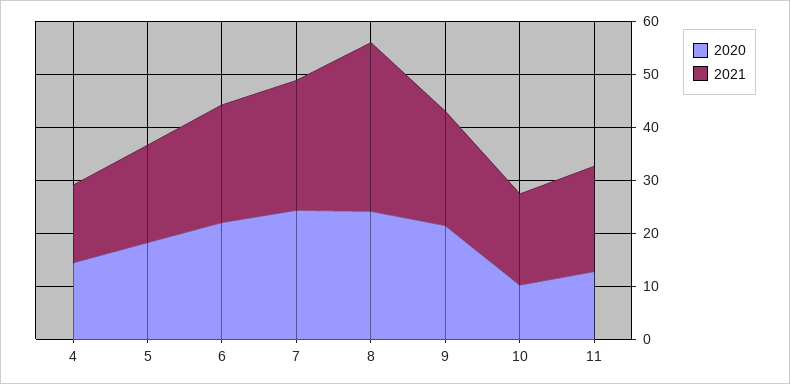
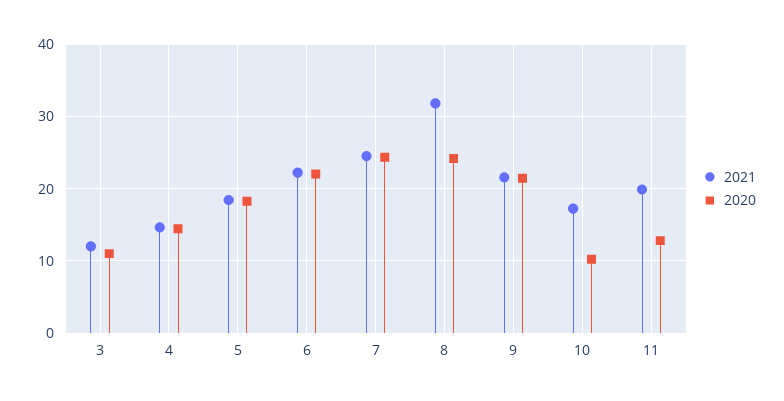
2021, 3: none -> 12
2020, 3: none -> 11

